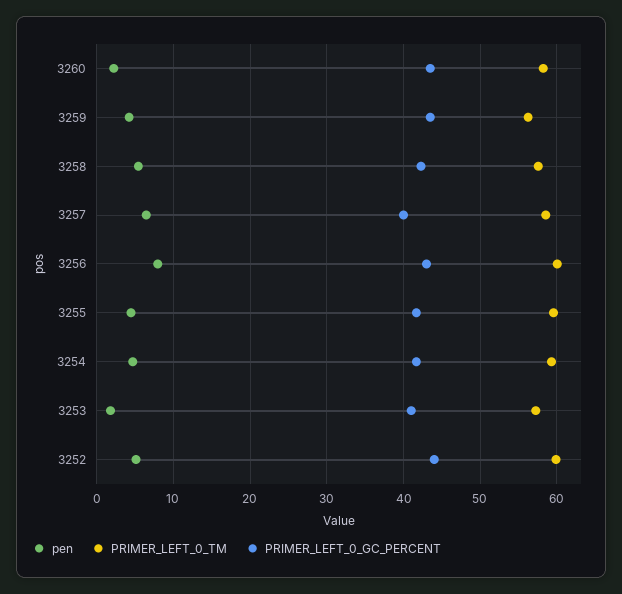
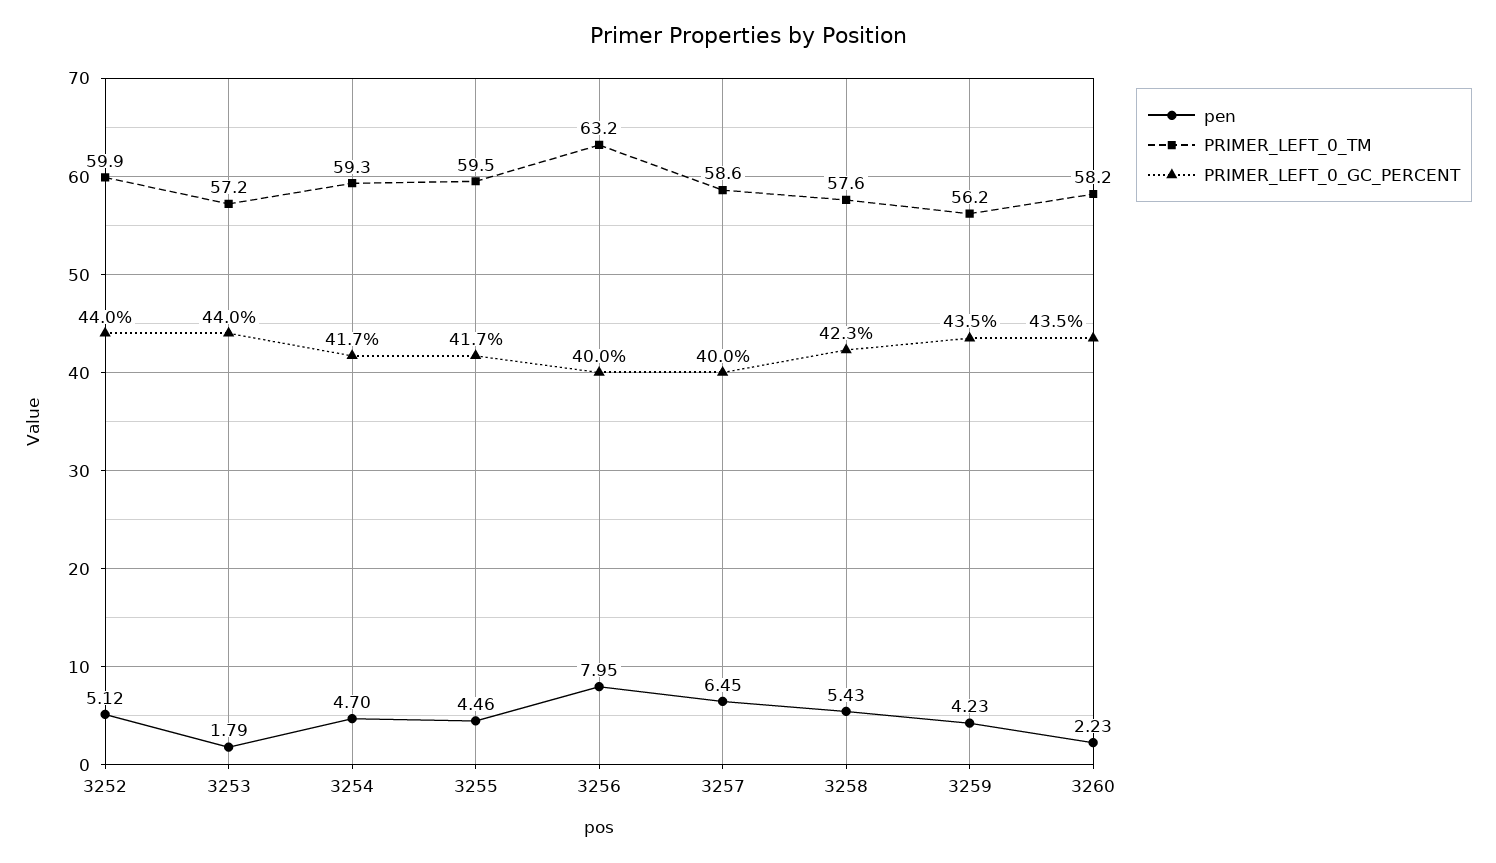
PRIMER_LEFT_0_TM, 3256: 60 -> 63.2
PRIMER_LEFT_0_GC_PERCENT, 3256: 43 -> 40
PRIMER_LEFT_0_GC_PERCENT, 3253: 41 -> 44

